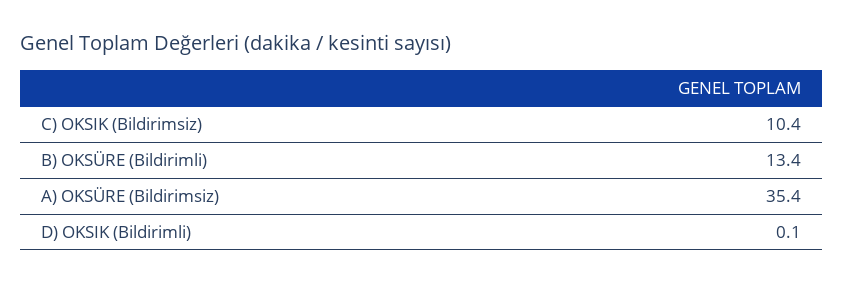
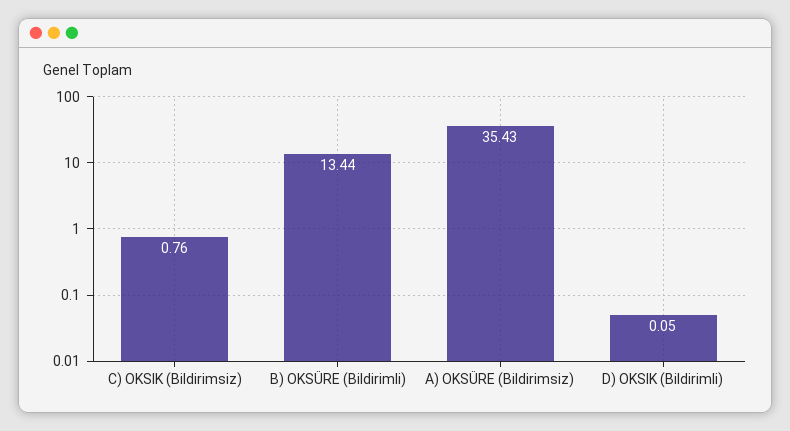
C) OKSIK (Bildirimsiz): 10.4 -> 0.76

